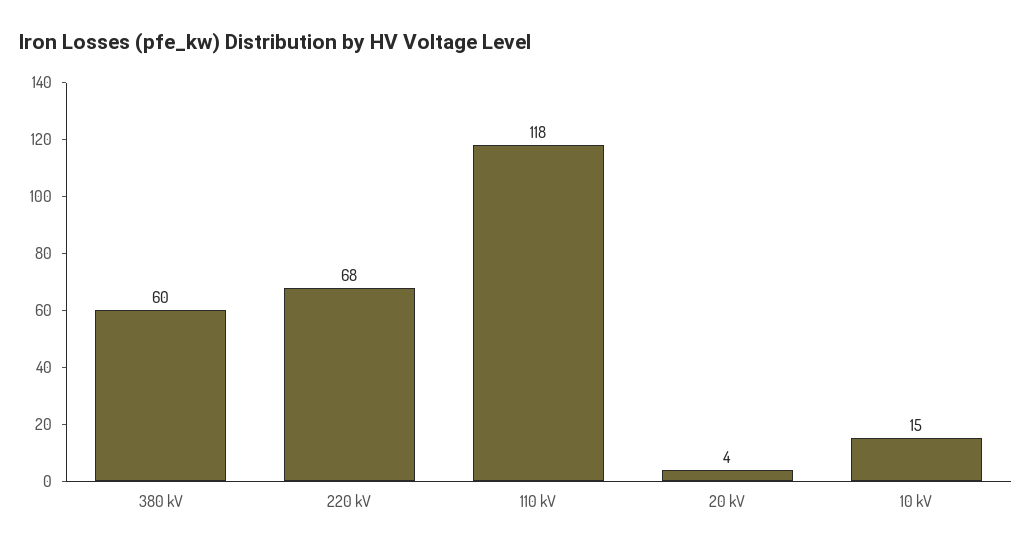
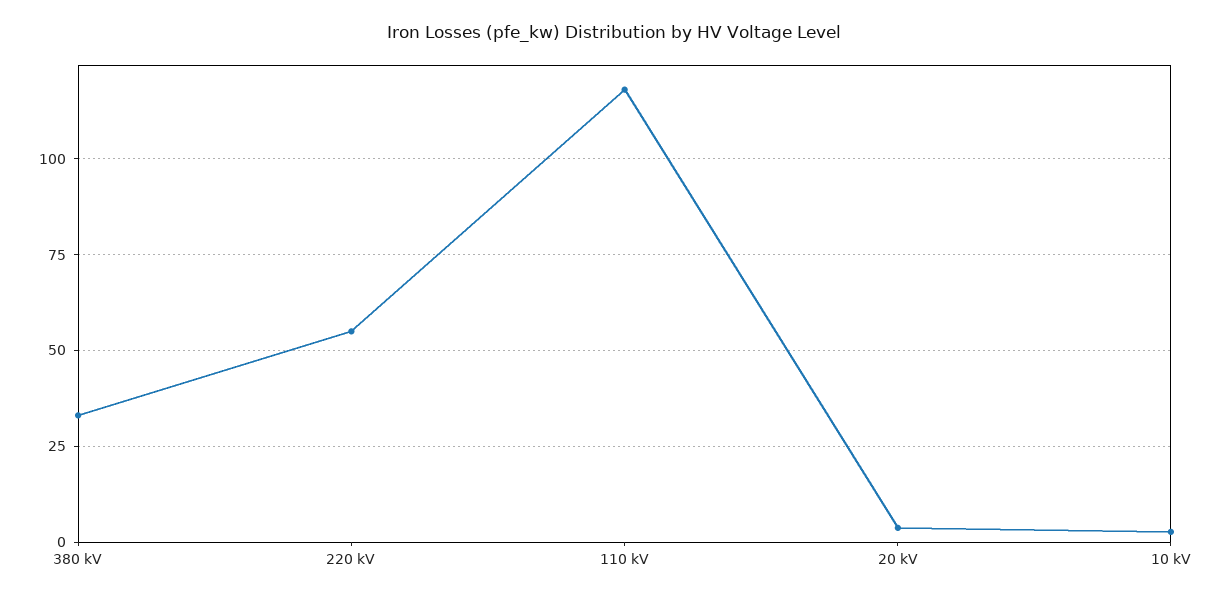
380 kV: 60 -> 32.5
220 kV: 68 -> 55
10 kV: 15 -> 2.5

